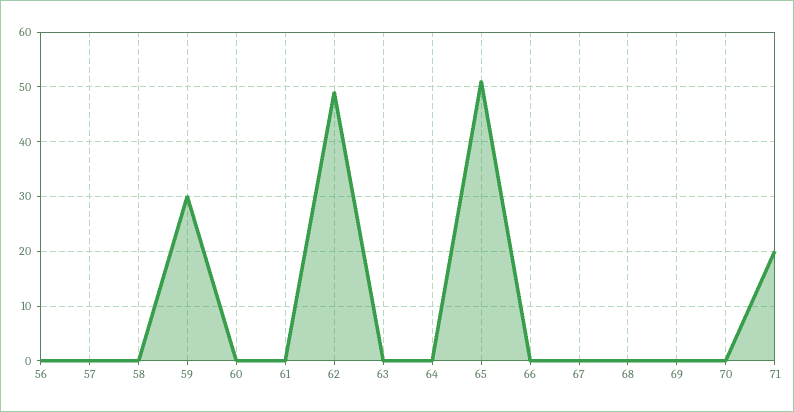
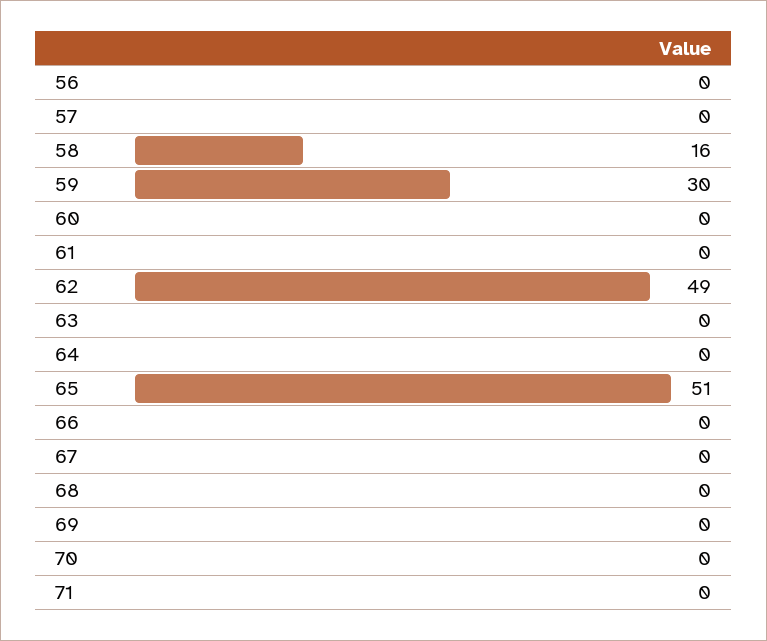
58: 0 -> 16
71: 20 -> 0

